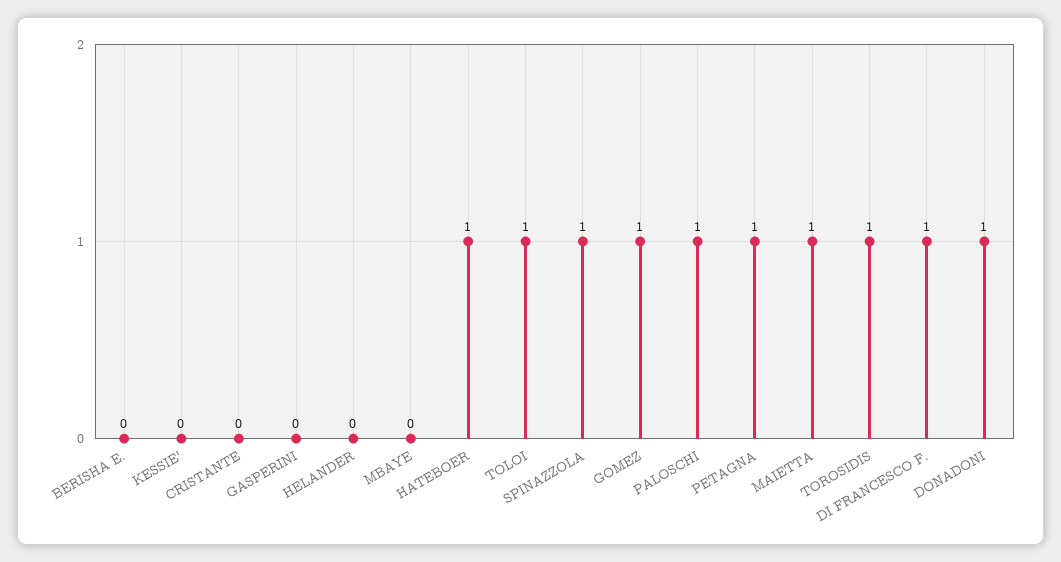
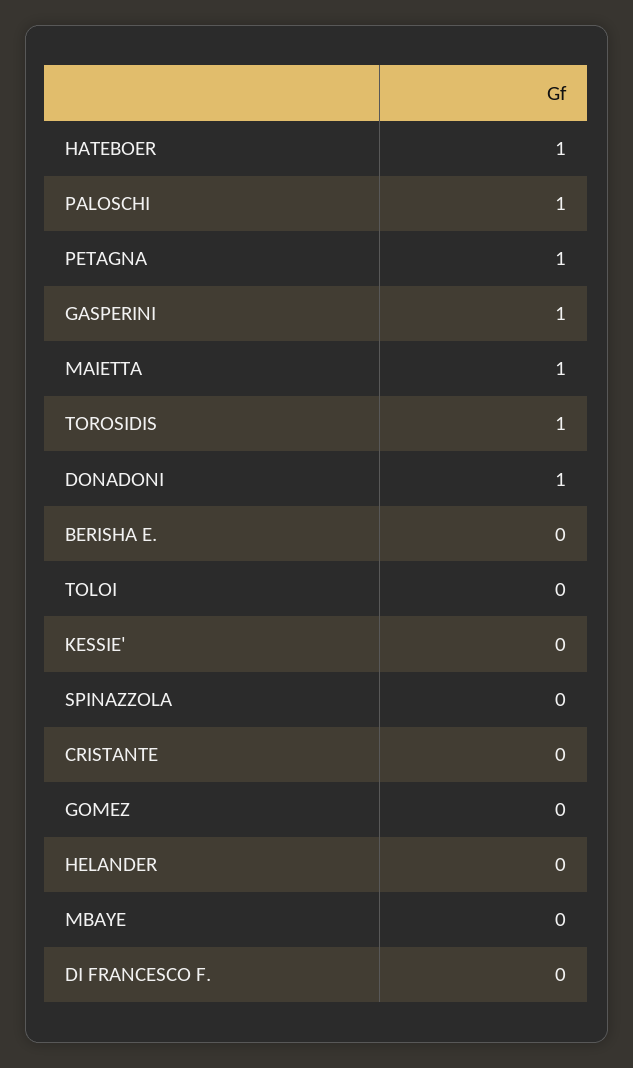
GASPERINI: 0 -> 1
TOLOI: 1 -> 0
SPINAZZOLA: 1 -> 0
GOMEZ: 1 -> 0
DI FRANCESCO F.: 1 -> 0

